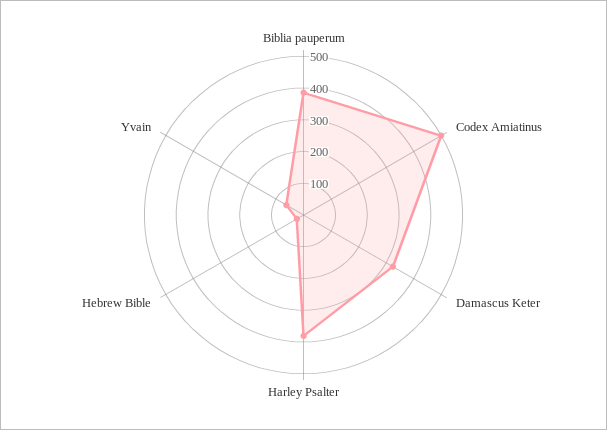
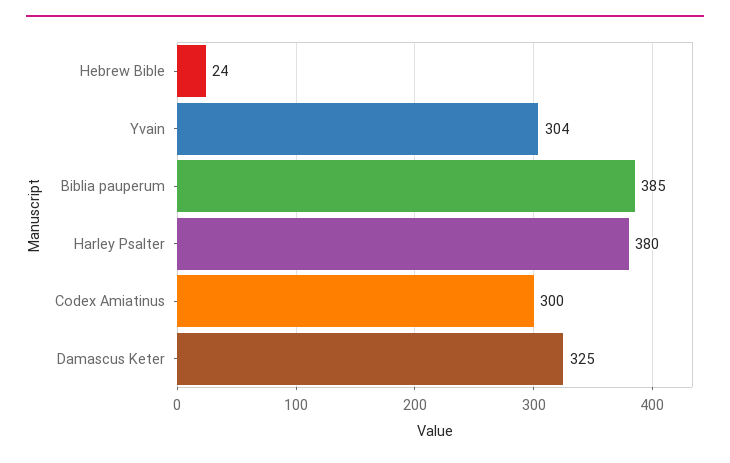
Codex Amiatinus: 500 -> 300
Yvain: 50 -> 304

